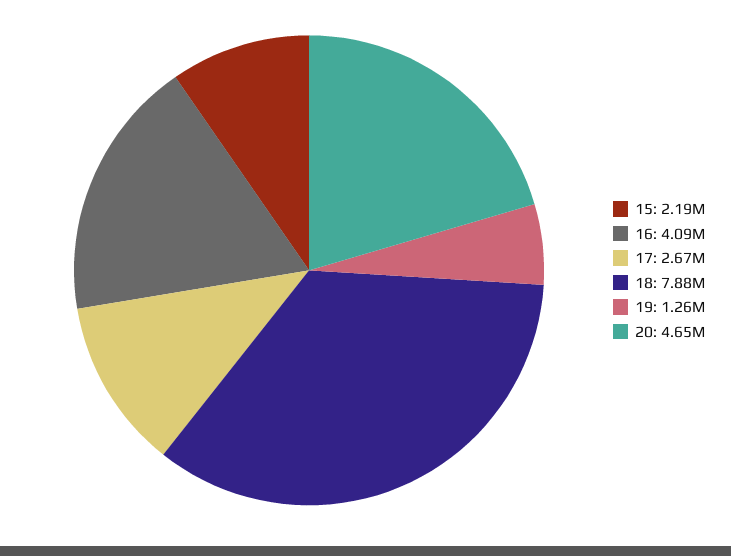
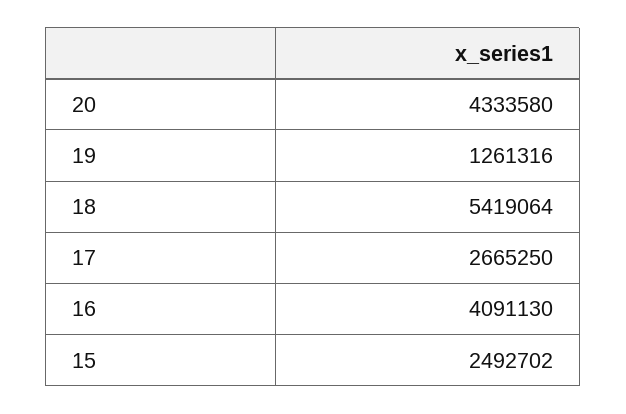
15: 2190000 -> 2492702
18: 7880000 -> 5419064
20: 4650000 -> 4333580

